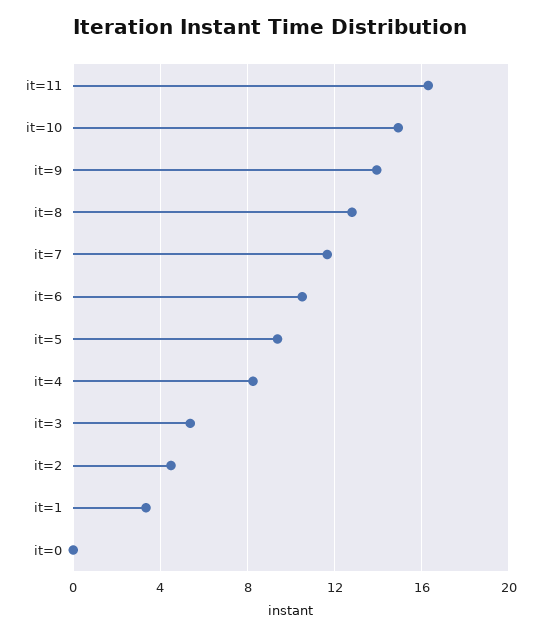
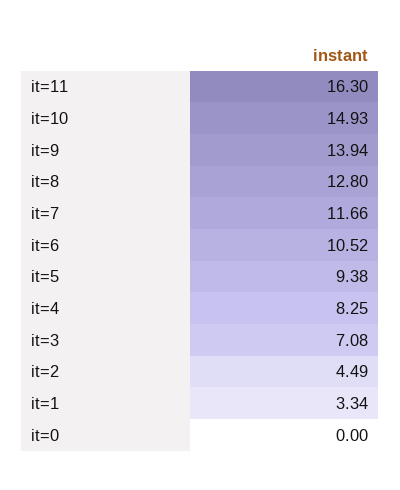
it=3: 5.5 -> 7.08

